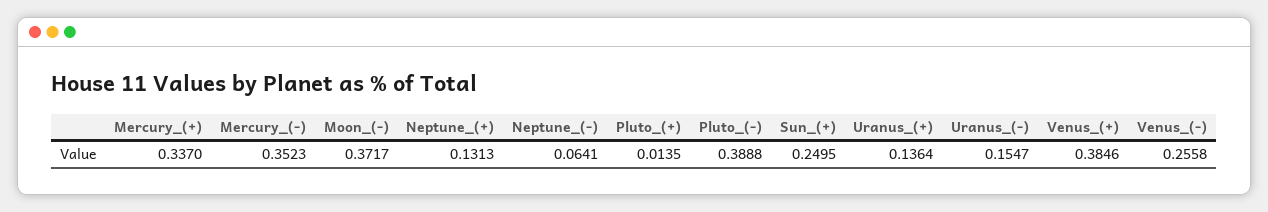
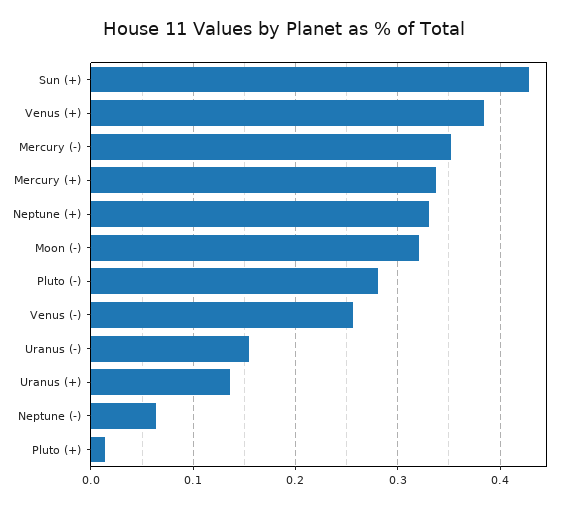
Moon_(-): 0.3717 -> 0.32
Neptune_(+): 0.1313 -> 0.33
Pluto_(-): 0.3888 -> 0.28
Sun_(+): 0.2495 -> 0.43

